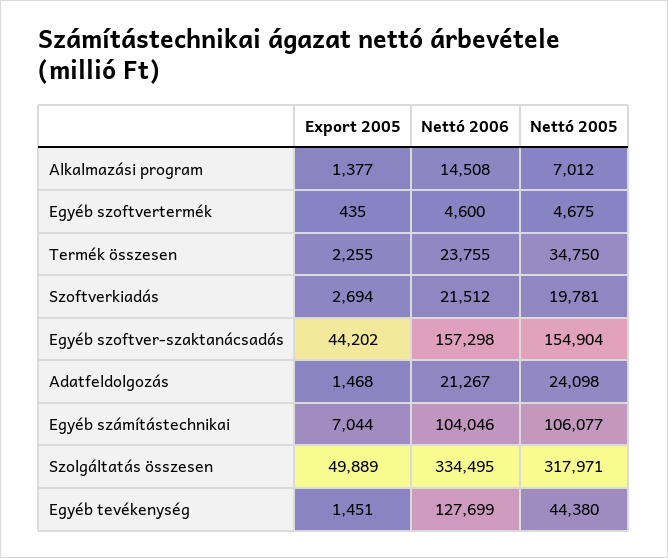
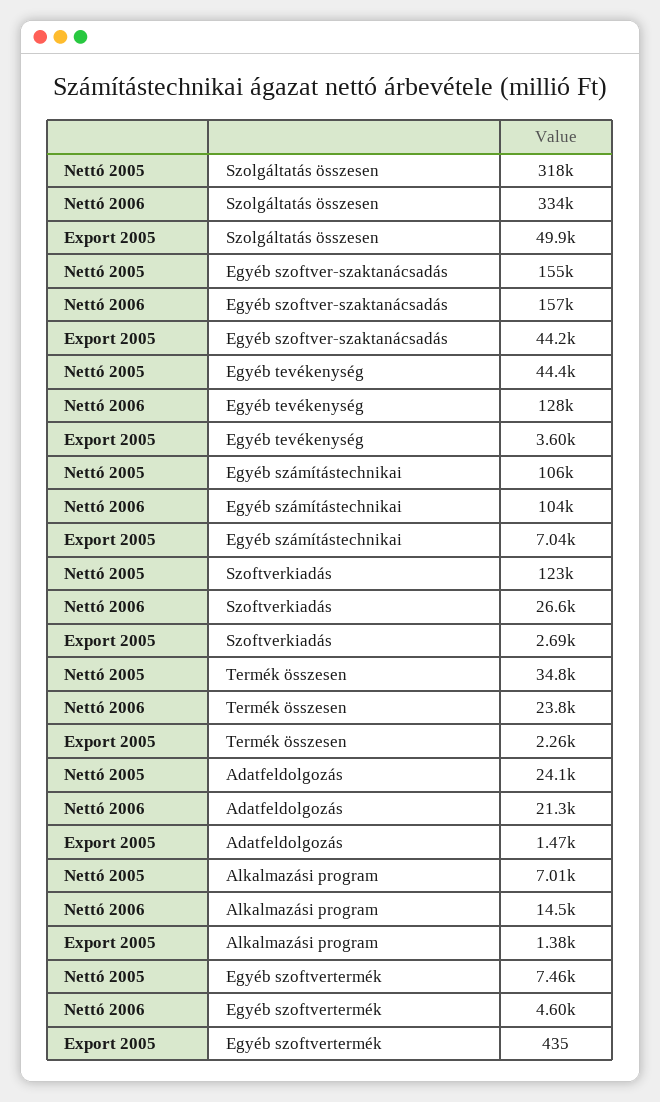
Nettó 2005, Egyéb szoftvertermék: 4675 -> 7460
Nettó 2006, Szoftverkiadás: 21512 -> 26600
Nettó 2005, Szoftverkiadás: 19781 -> 123000
Export 2005, Egyéb tevékenység: 1451 -> 3600

